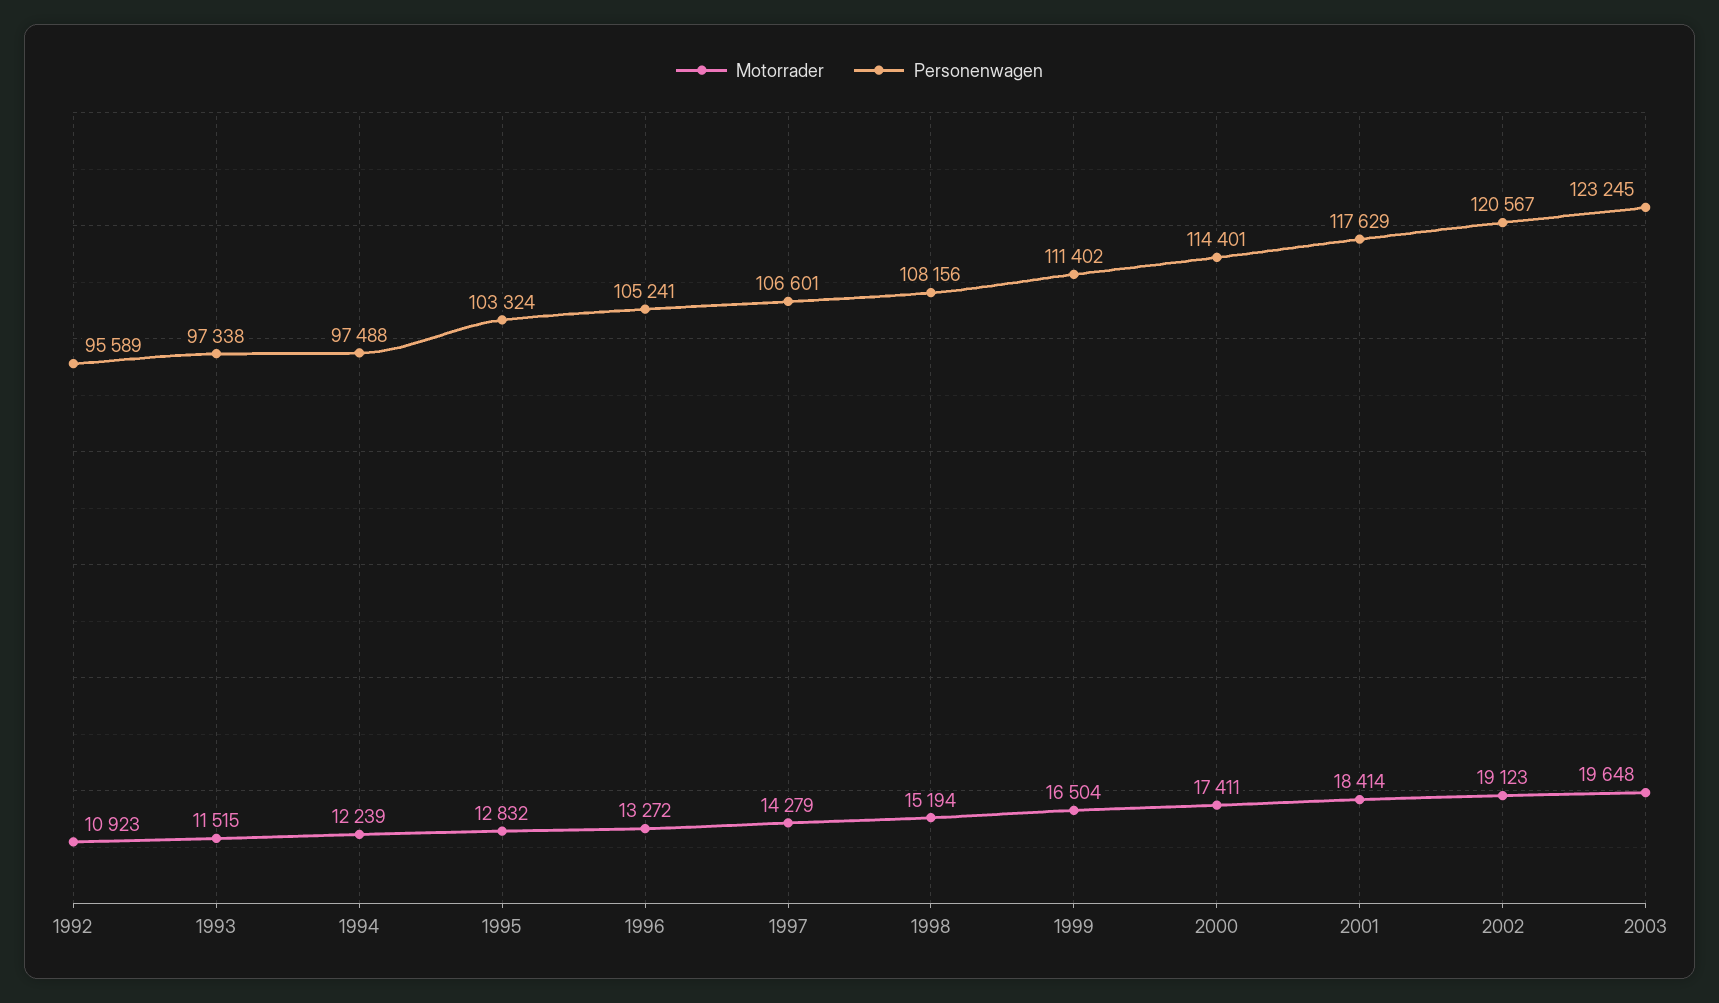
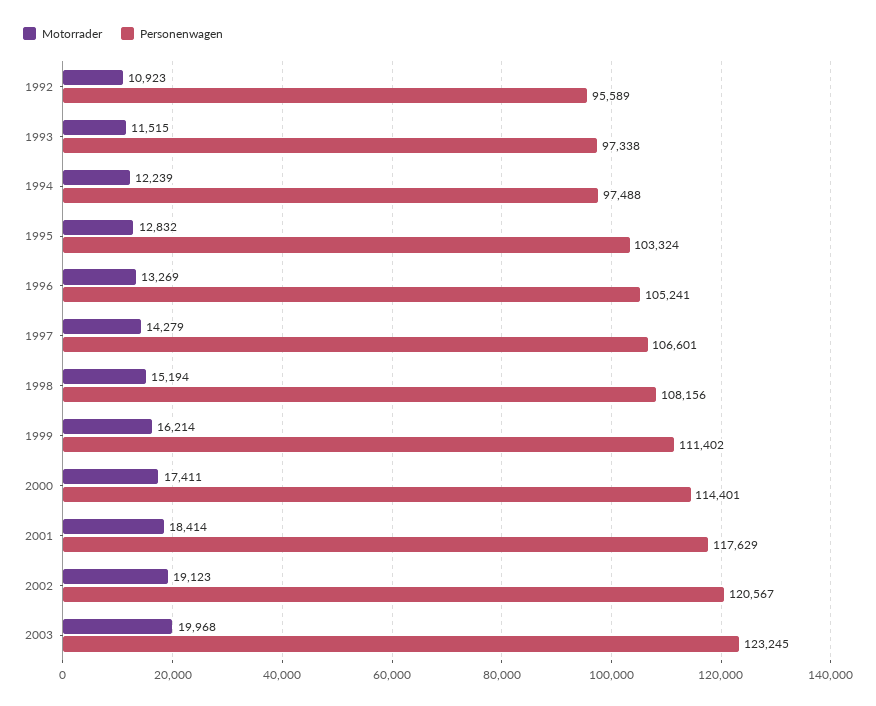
Motorrader, 1996: 13272 -> 13269
Motorrader, 1999: 16504 -> 16214
Motorrader, 2003: 19648 -> 19968

